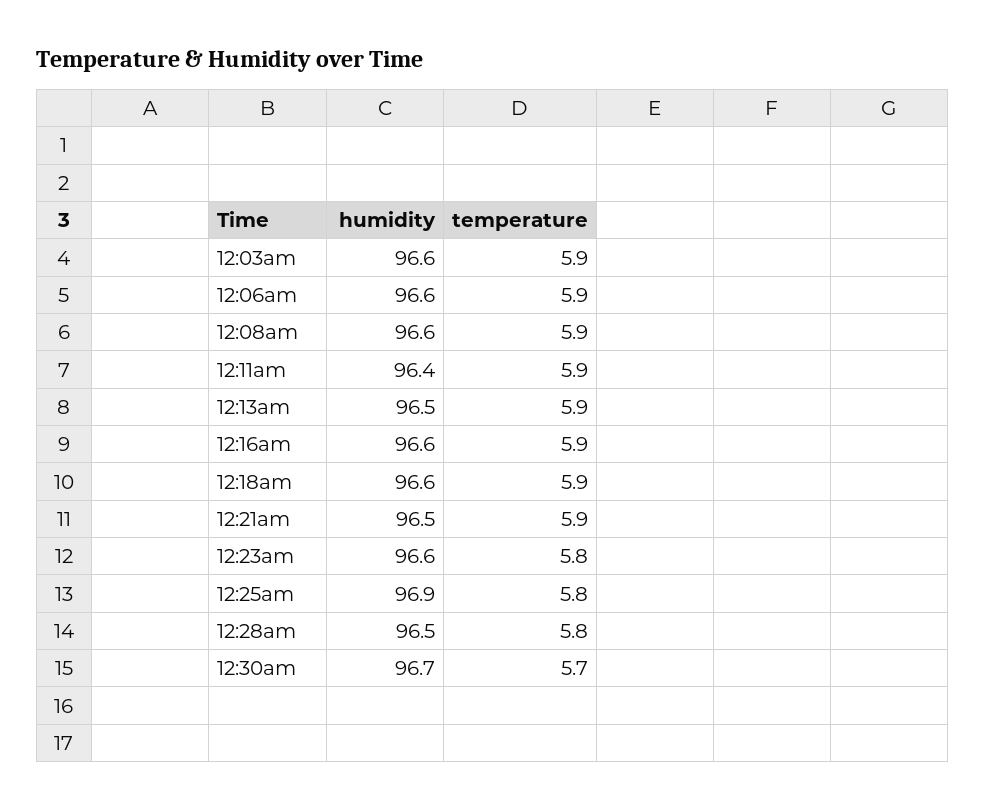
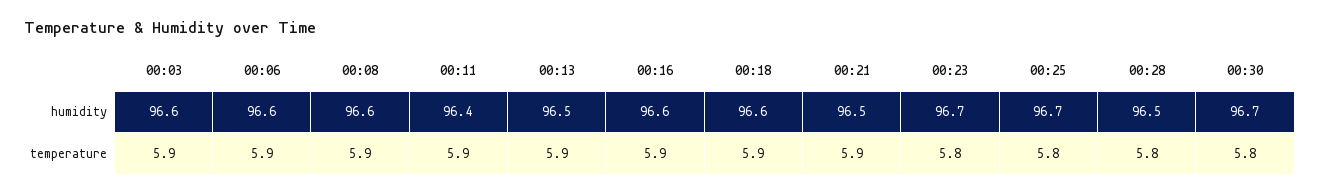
humidity, 12:23am: 96.6 -> 96.7
humidity, 12:25am: 96.9 -> 96.7
temperature, 12:30am: 5.7 -> 5.8

